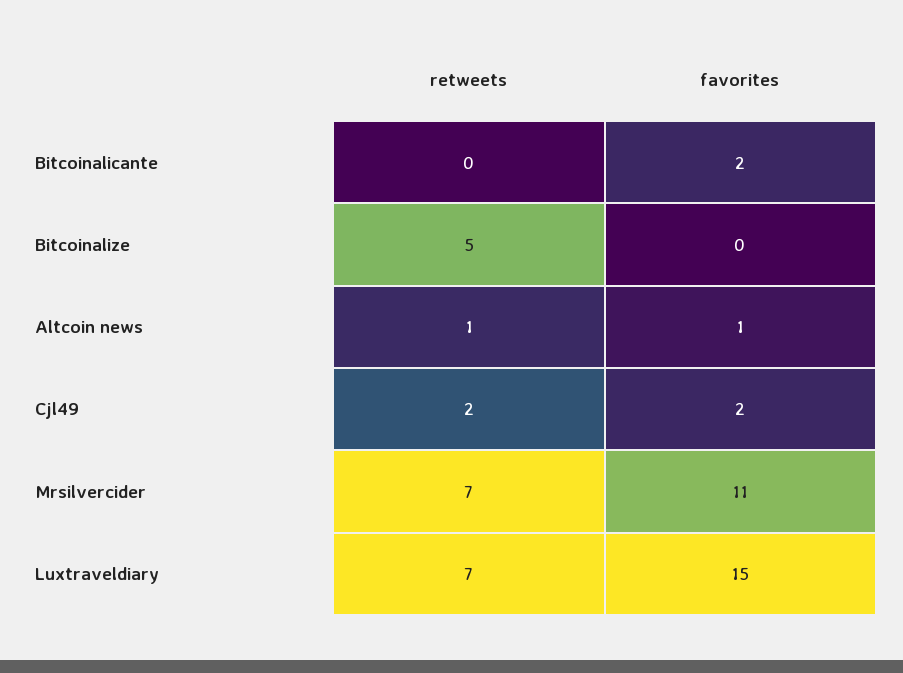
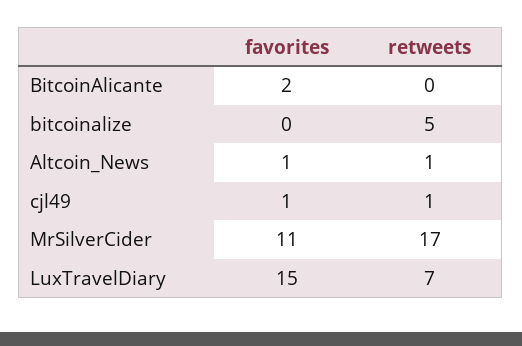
retweets, Cjl49: 2 -> 1
favorites, Cjl49: 2 -> 1
retweets, Mrsilvercider: 7 -> 17

